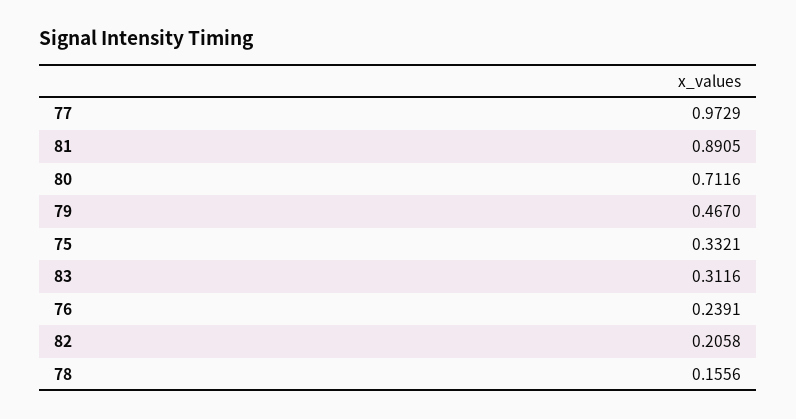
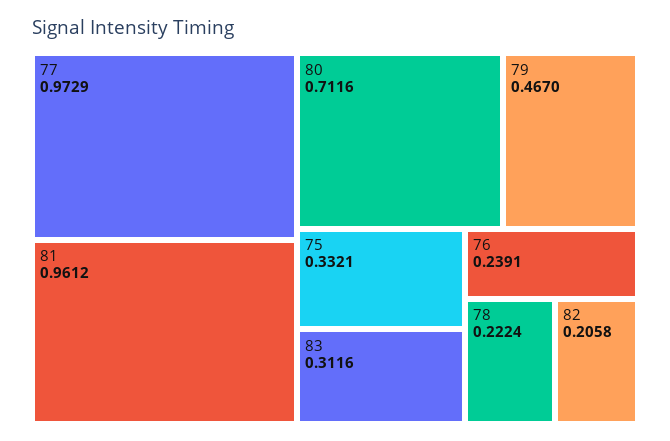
81: 0.8905 -> 0.9612
78: 0.1556 -> 0.2224

